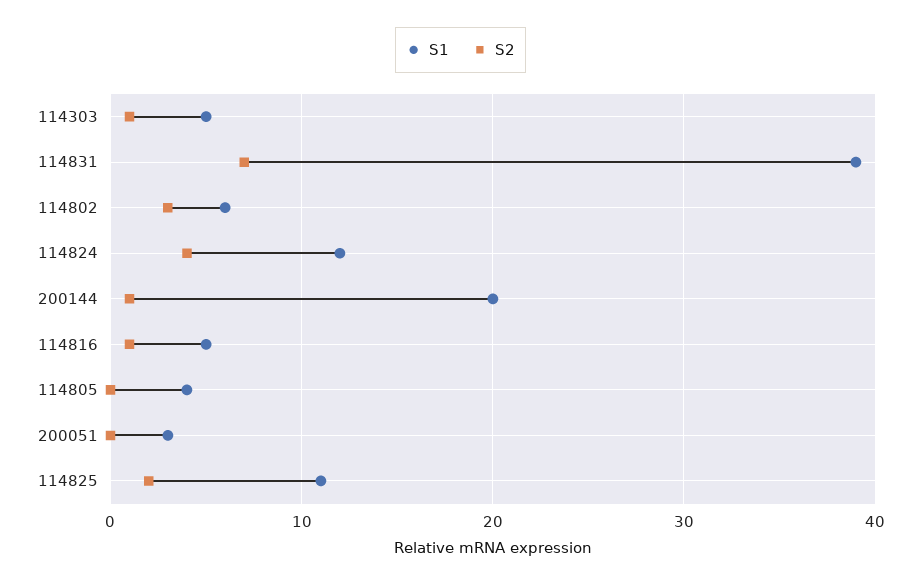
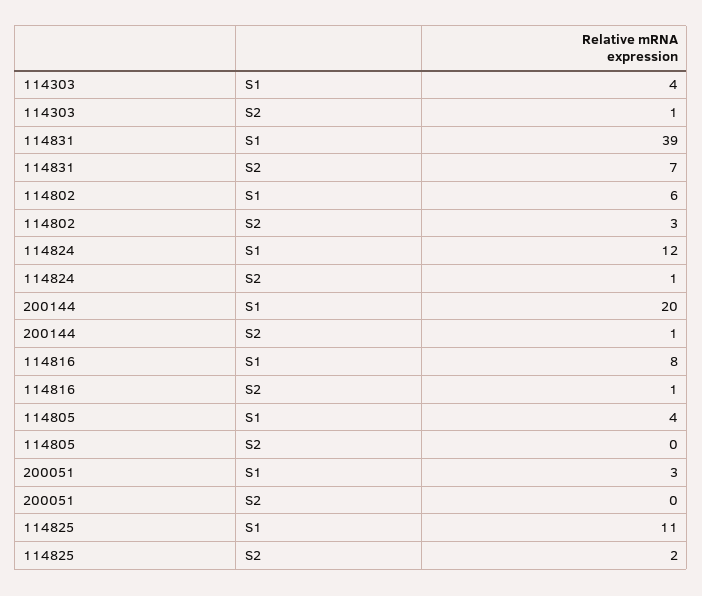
S1, 114303: 5 -> 4
S2, 114824: 4 -> 1
S1, 114816: 5 -> 8

